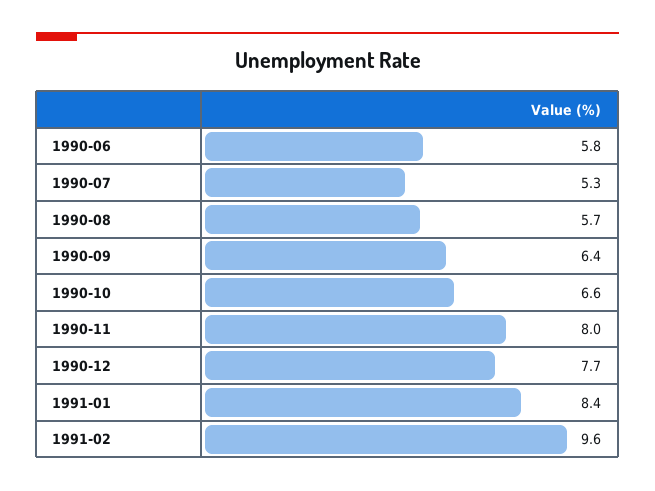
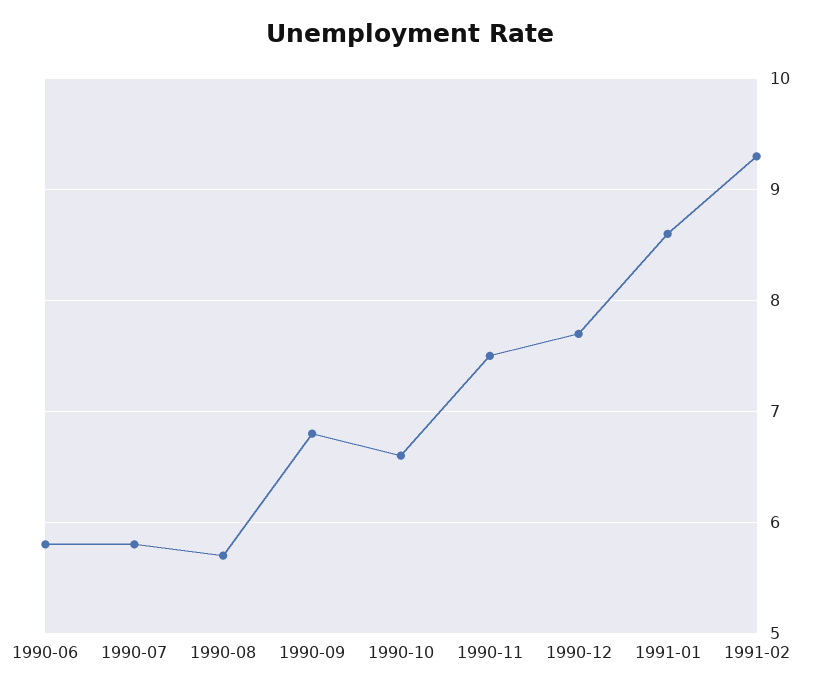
1990-07: 5.3 -> 5.8
1990-09: 6.4 -> 6.8
1990-11: 8 -> 7.5
1991-01: 8.4 -> 8.6
1991-02: 9.6 -> 9.3

